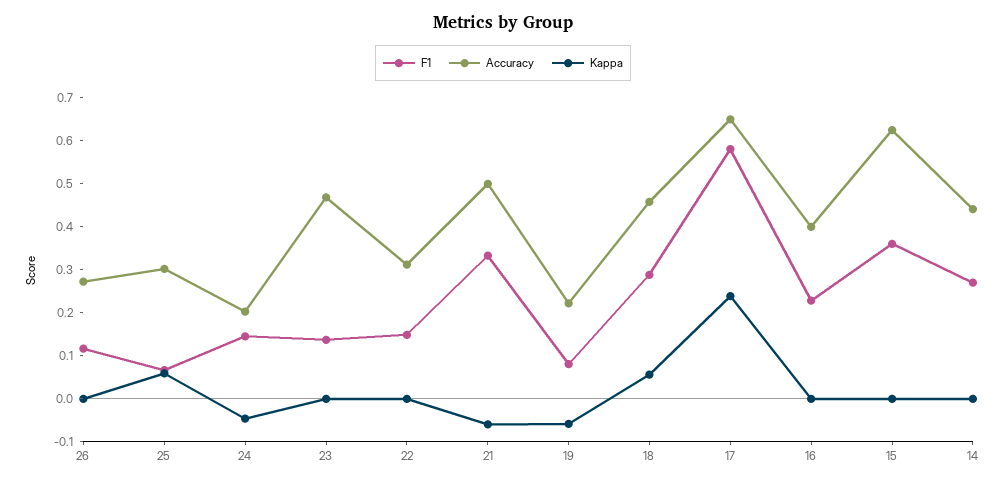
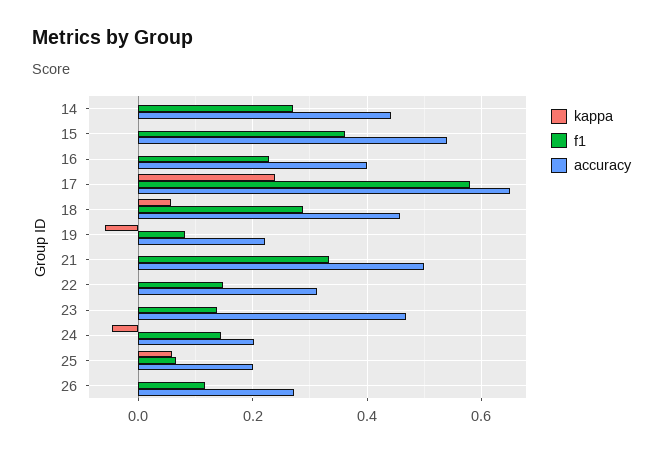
Accuracy, 25: 0.3 -> 0.2
Kappa, 21: -0.06 -> 0
Accuracy, 15: 0.62 -> 0.54

